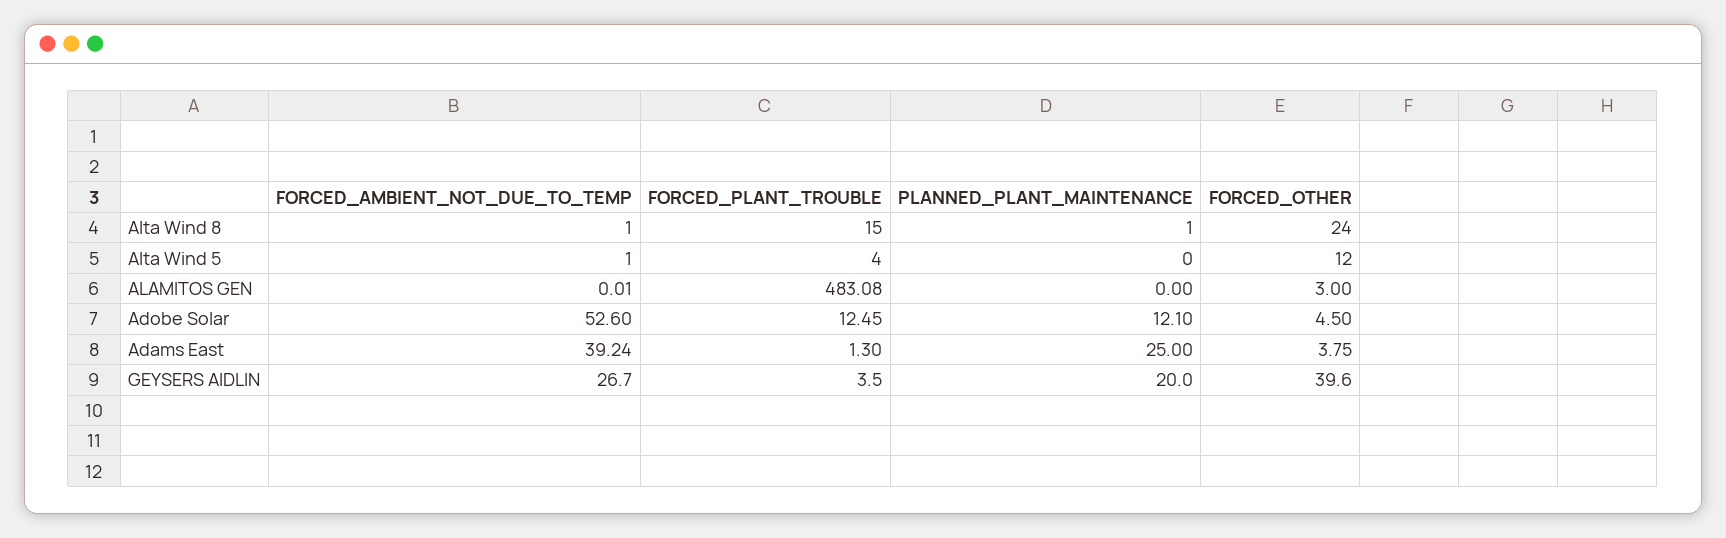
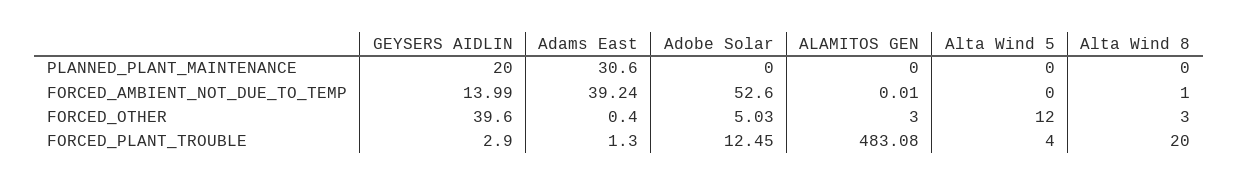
FORCED_PLANT_TROUBLE, Alta Wind 8: 15 -> 20
PLANNED_PLANT_MAINTENANCE, Alta Wind 8: 1 -> 0
FORCED_OTHER, Alta Wind 8: 24 -> 3
FORCED_AMBIENT_NOT_DUE_TO_TEMP, Alta Wind 5: 1 -> 0
PLANNED_PLANT_MAINTENANCE, Adobe Solar: 12.1 -> 0
FORCED_OTHER, Adobe Solar: 4.5 -> 5.03
PLANNED_PLANT_MAINTENANCE, Adams East: 25 -> 30.6
FORCED_OTHER, Adams East: 3.75 -> 0.4
FORCED_AMBIENT_NOT_DUE_TO_TEMP, GEYSERS AIDLIN: 26.7 -> 13.99
FORCED_PLANT_TROUBLE, GEYSERS AIDLIN: 3.5 -> 2.9

